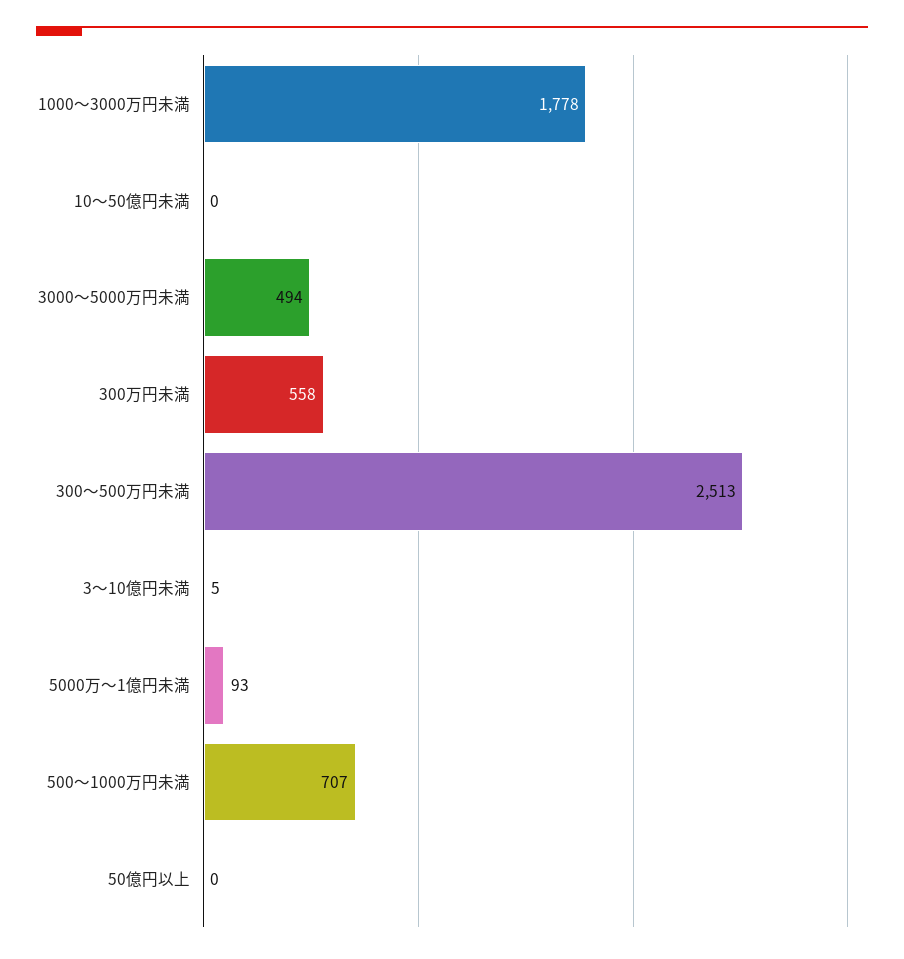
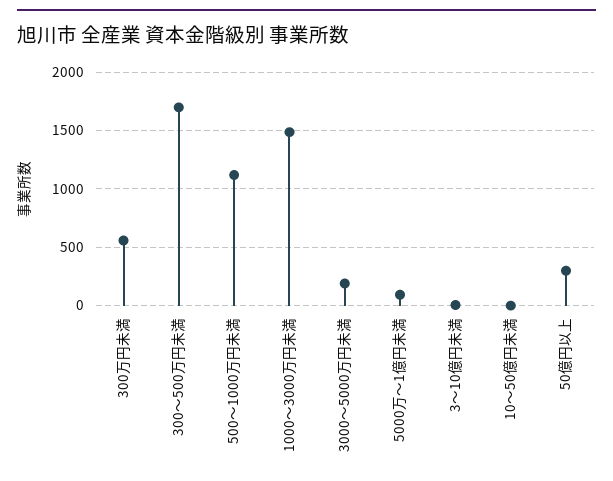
1000～3000万円未満: 1778 -> 1500
3000～5000万円未満: 494 -> 200
300～500万円未満: 2513 -> 1700
500～1000万円未満: 707 -> 1100
50億円以上: 0 -> 300

